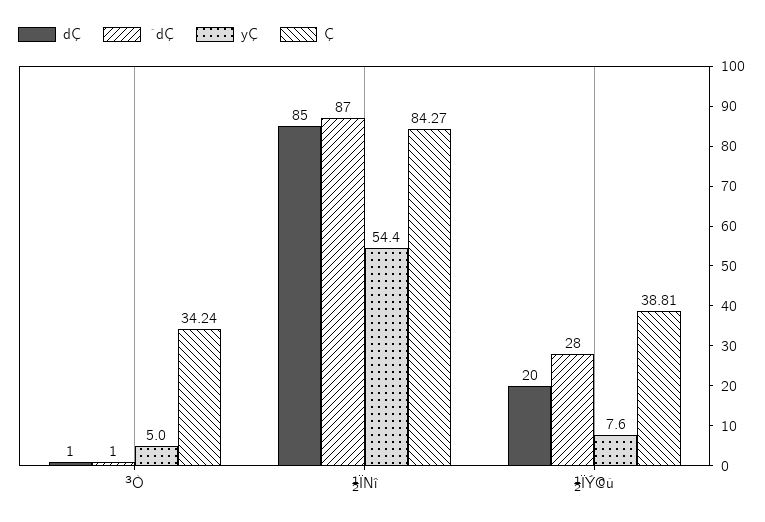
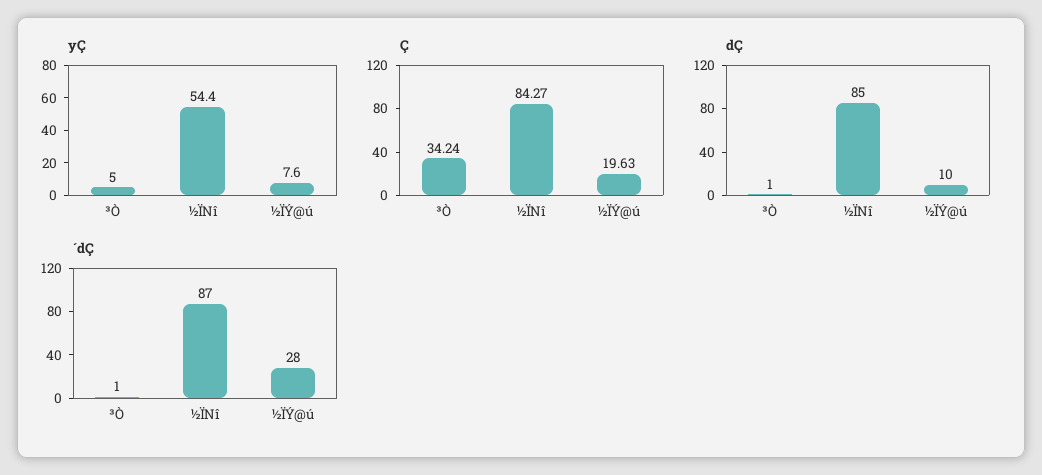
dÇ, ½ÏÝ@ú: 20 -> 10
Ç, ½ÏÝ@ú: 38.81 -> 19.63

